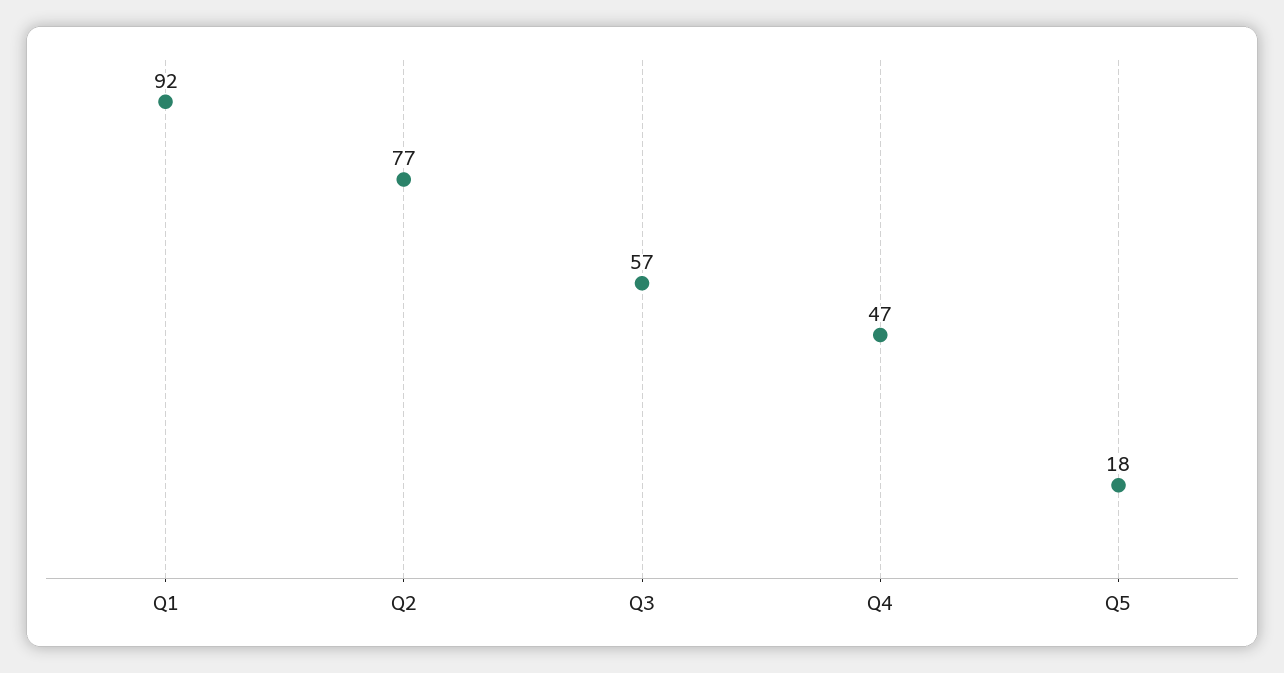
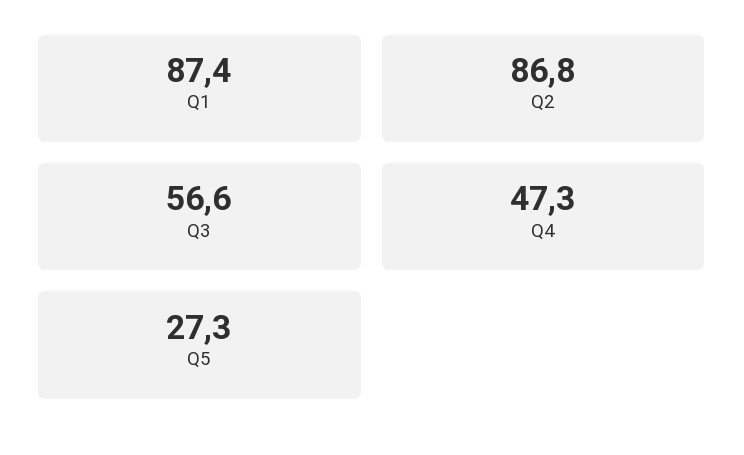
Q1: 92 -> 87.4
Q2: 77 -> 86.8
Q5: 18 -> 27.3

